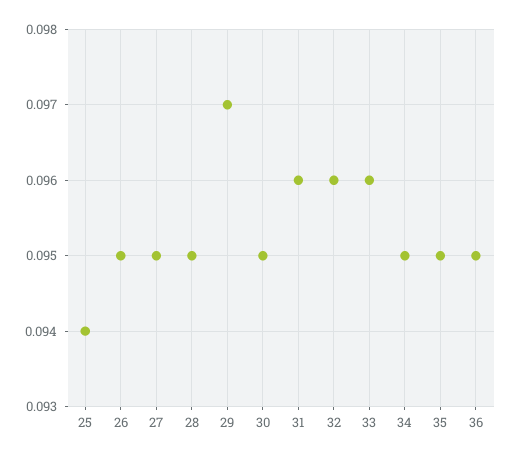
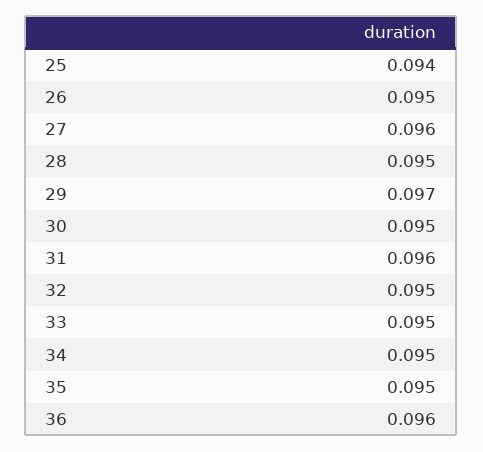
27: 0.095 -> 0.096
32: 0.096 -> 0.095
33: 0.096 -> 0.095
36: 0.095 -> 0.096

